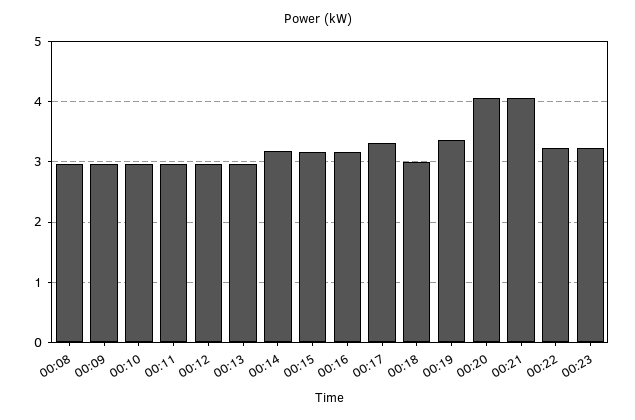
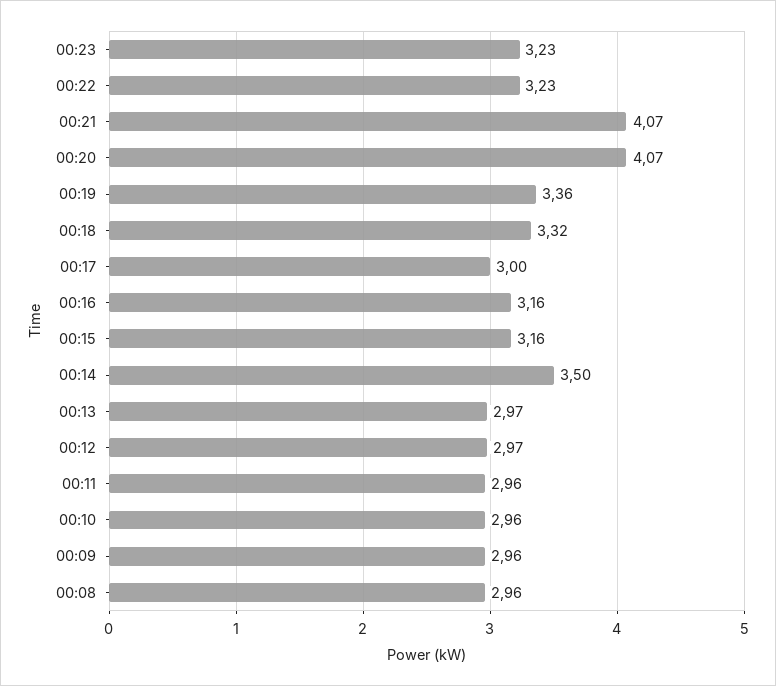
00:14: 3.2 -> 3.5
00:17: 3.3 -> 3
00:18: 3 -> 3.32

